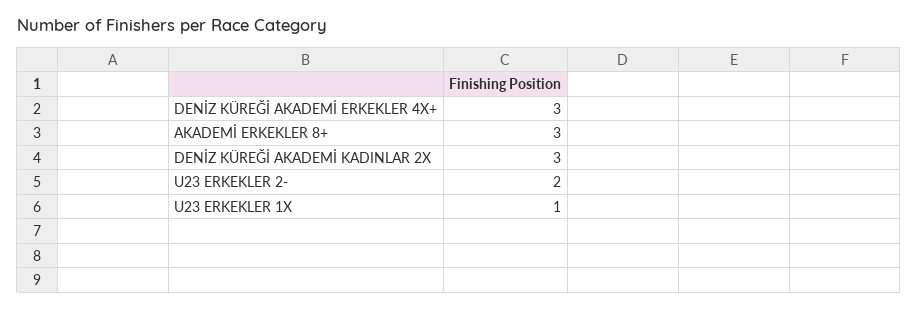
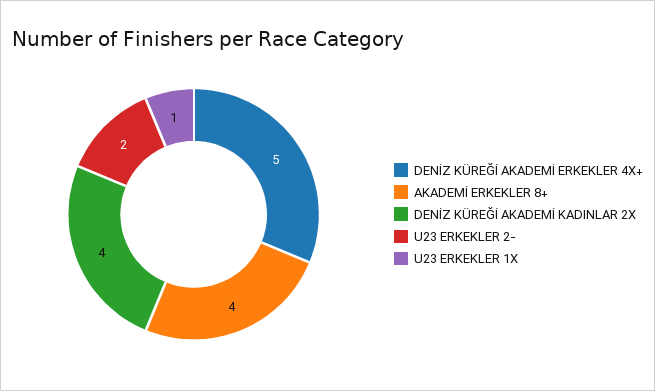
DENİZ KÜREĞİ AKADEMİ ERKEKLER 4X+: 3 -> 5
AKADEMİ ERKEKLER 8+: 3 -> 4
DENİZ KÜREĞİ AKADEMİ KADINLAR 2X: 3 -> 4

